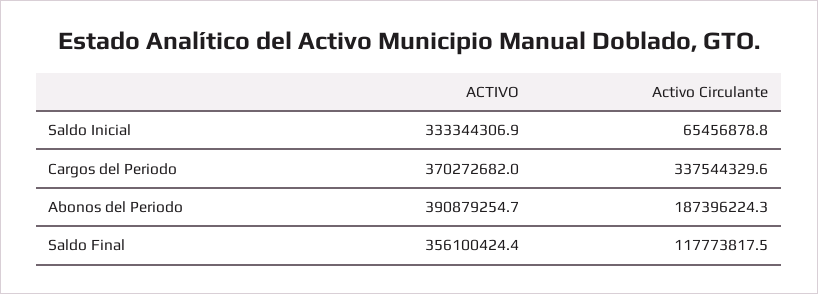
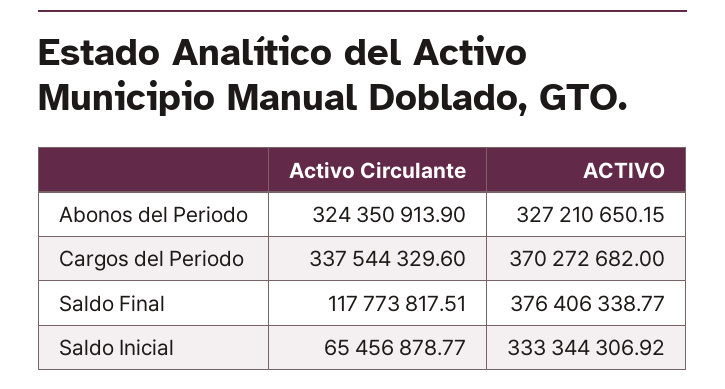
ACTIVO, Abonos del Periodo: 390879254.7 -> 327210650.15
Activo Circulante, Abonos del Periodo: 187396224.3 -> 324350913.9
ACTIVO, Saldo Final: 356100424.4 -> 376406338.77

